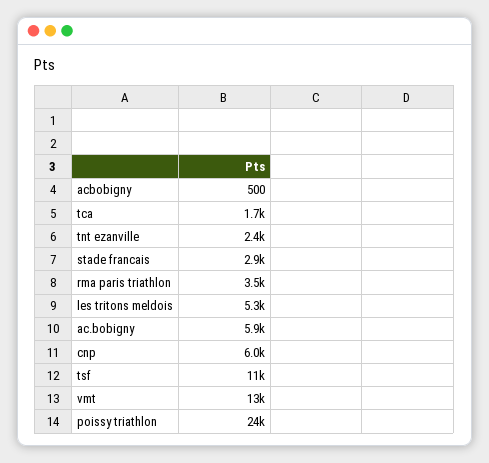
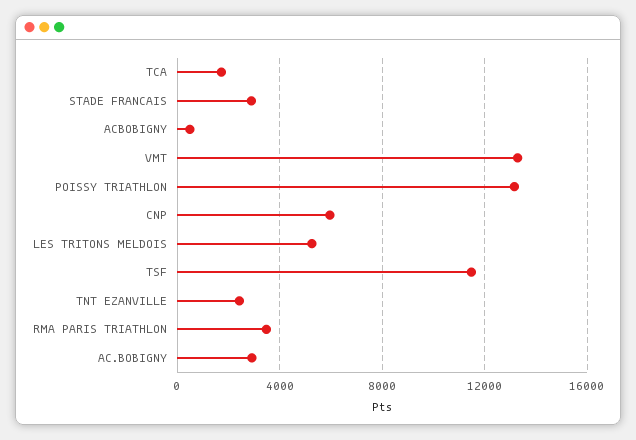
ac.bobigny: 5900 -> 3000
poissy triathlon: 24000 -> 13000

